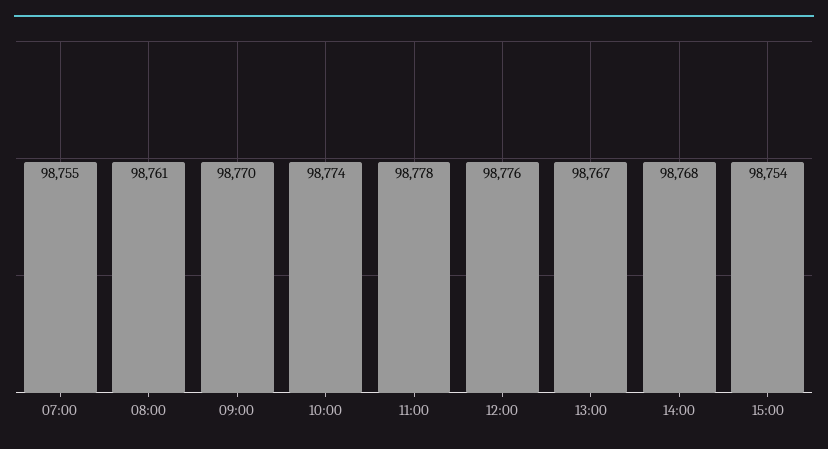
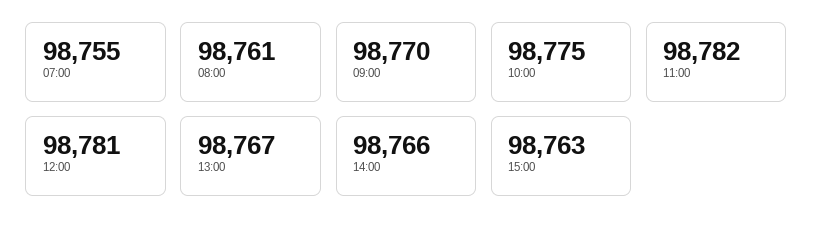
10:00: 98774 -> 98775
11:00: 98778 -> 98782
12:00: 98776 -> 98781
14:00: 98768 -> 98766
15:00: 98754 -> 98763

